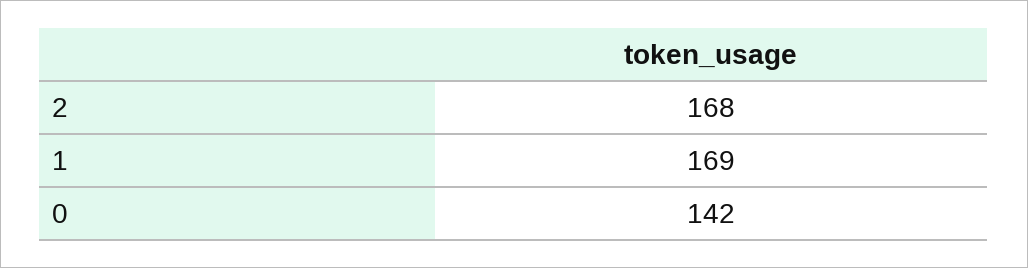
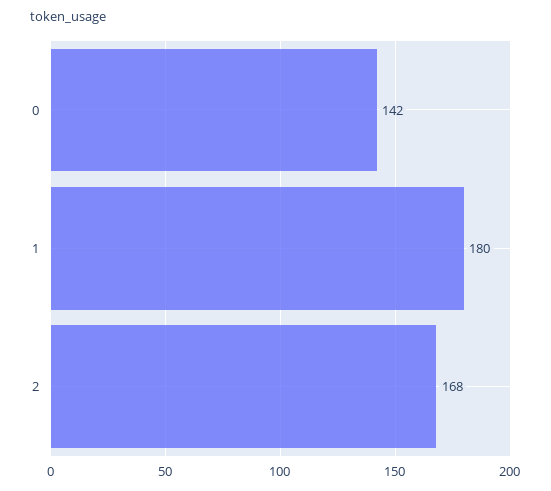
1: 169 -> 180

